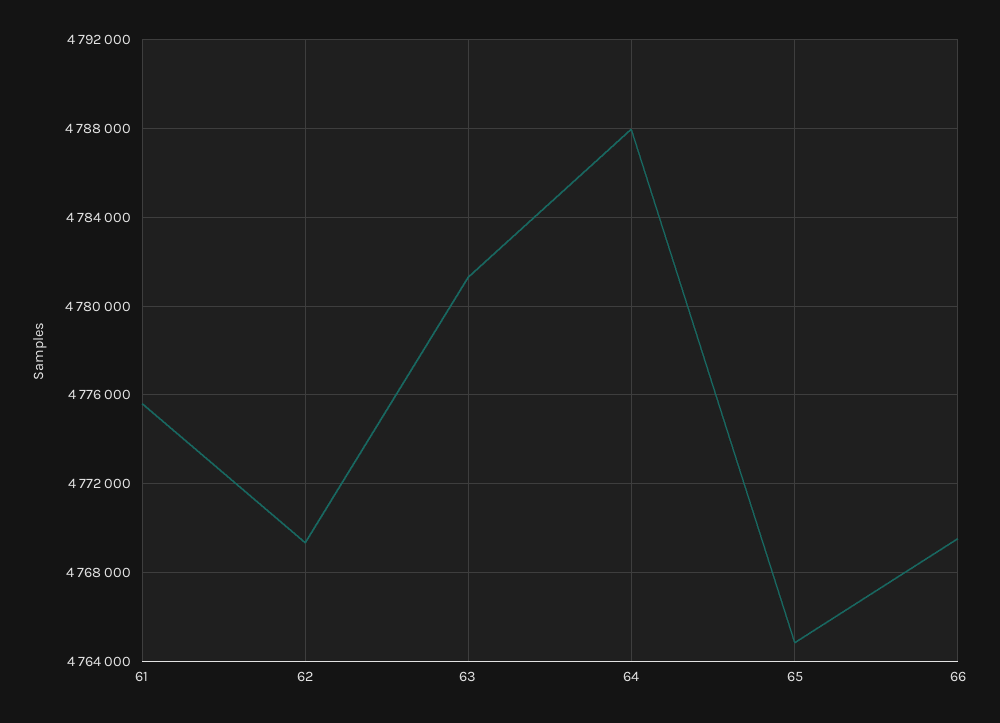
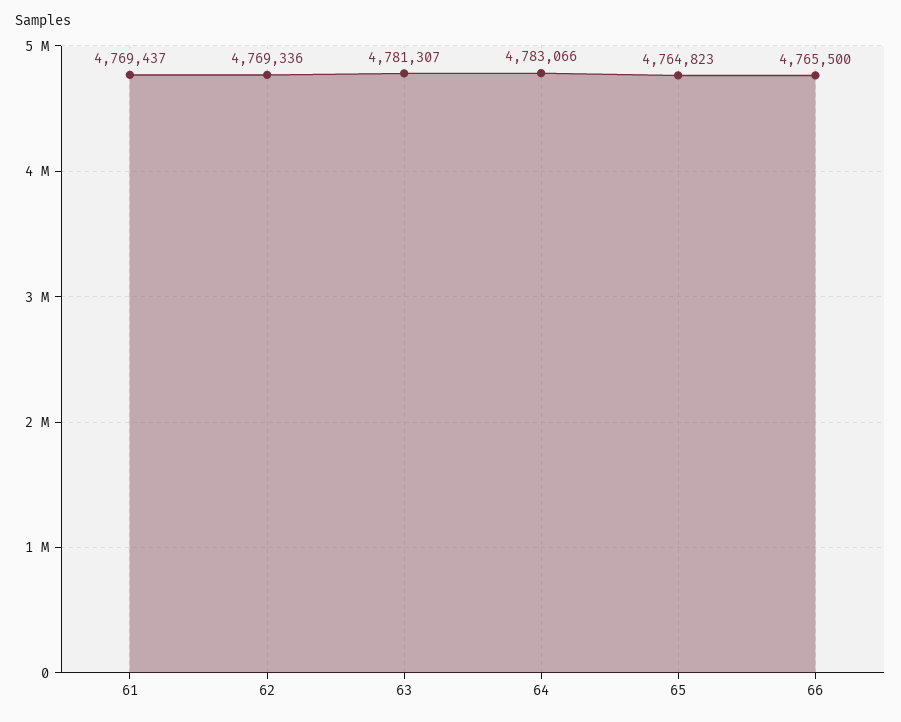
61: 4775500 -> 4769437
64: 4788000 -> 4783066
66: 4769500 -> 4765500

